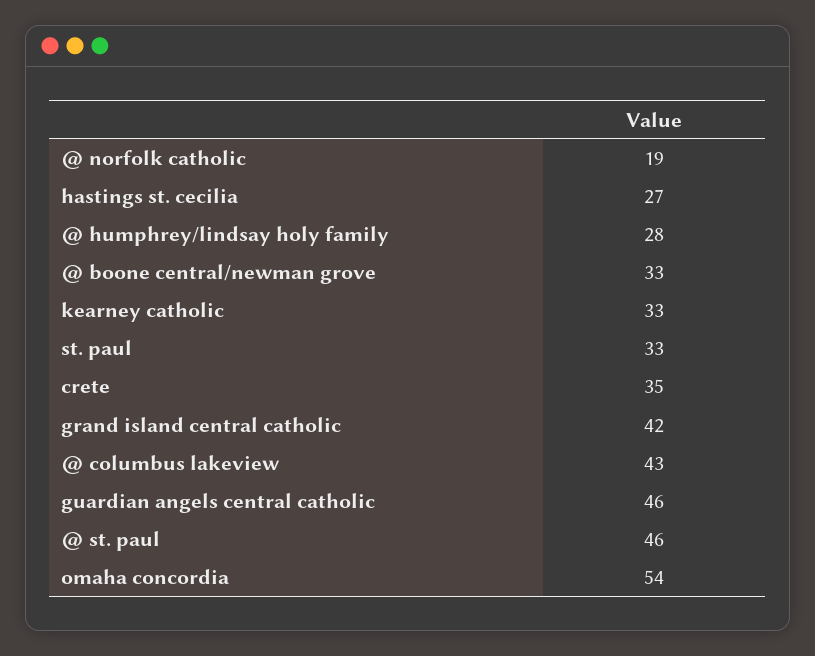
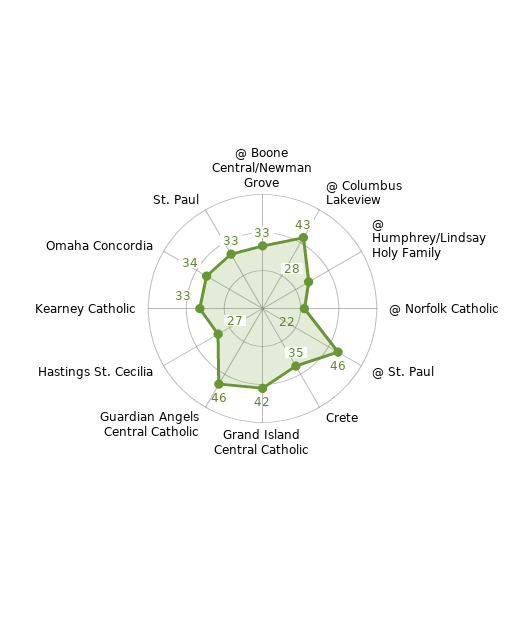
@ norfolk catholic: 19 -> 22
omaha concordia: 54 -> 34

